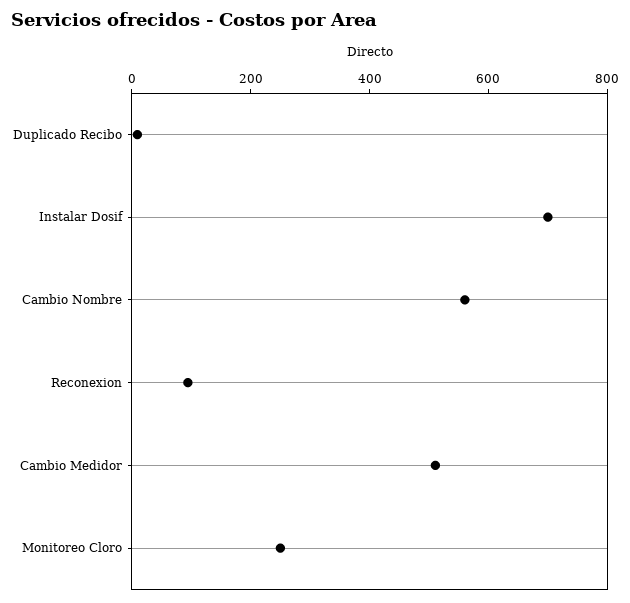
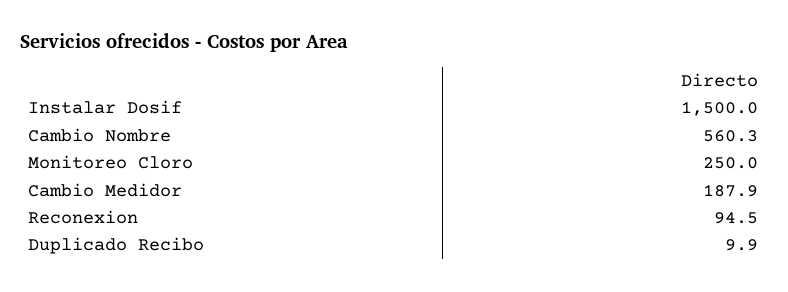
Instalar Dosif: 700 -> 1500
Cambio Medidor: 500 -> 187.9

